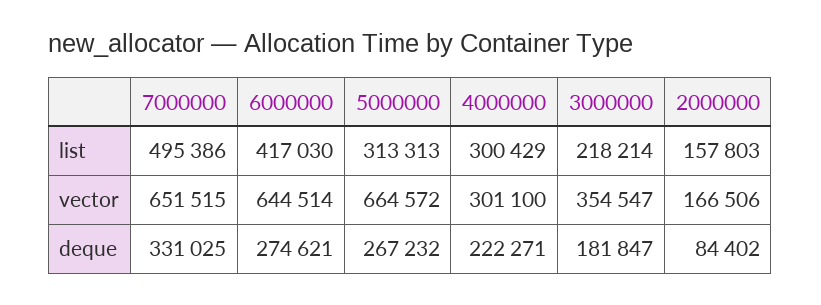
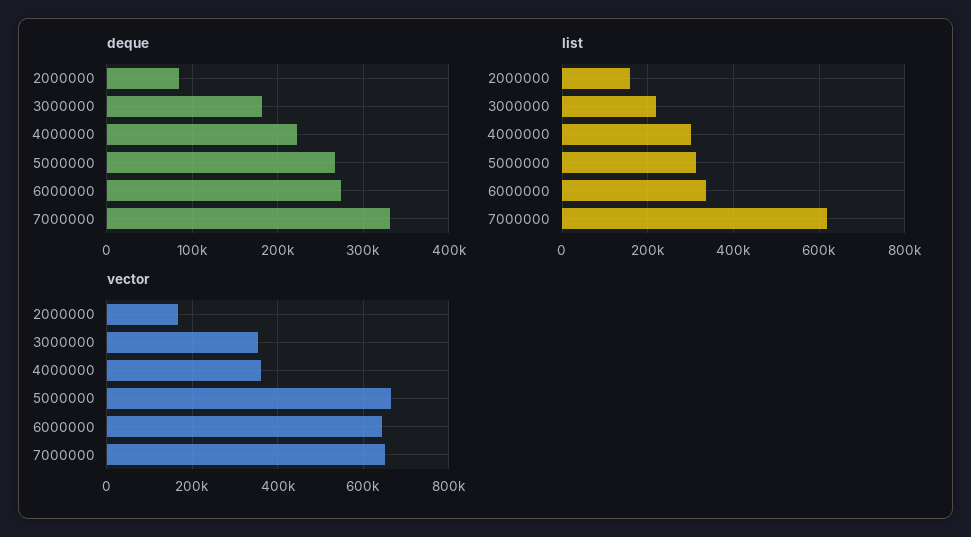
list, 7000000: 495386 -> 620000
list, 6000000: 417030 -> 340000
vector, 4000000: 301100 -> 360000

